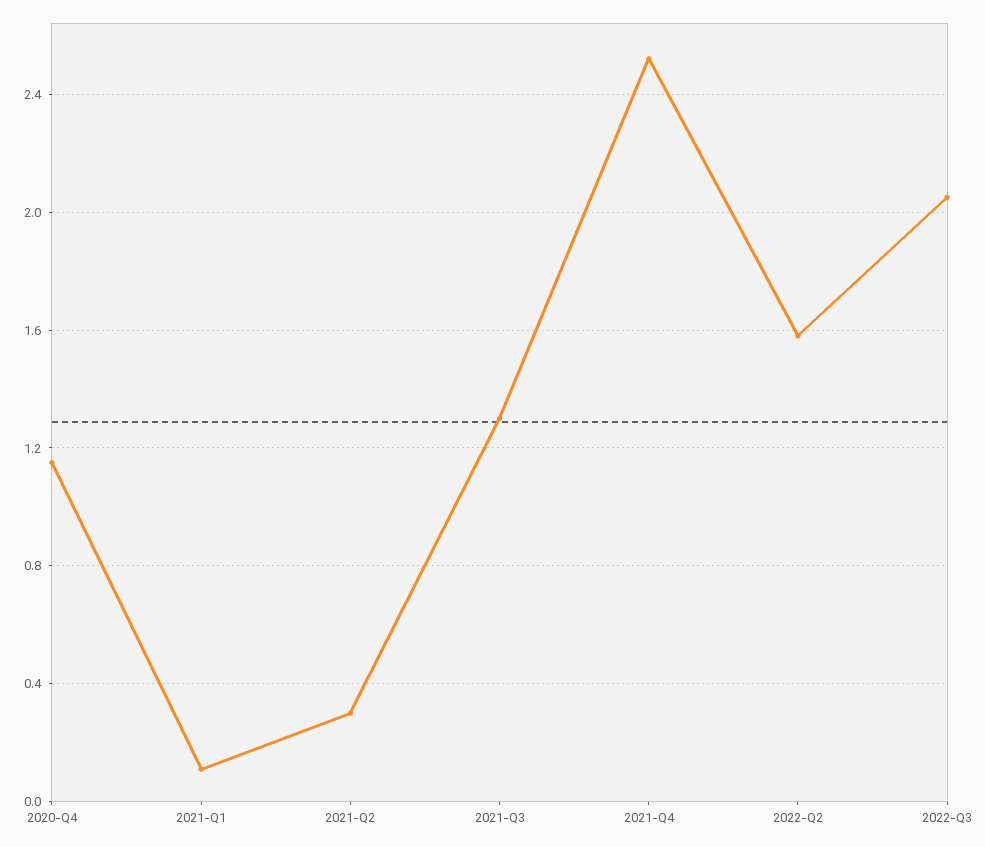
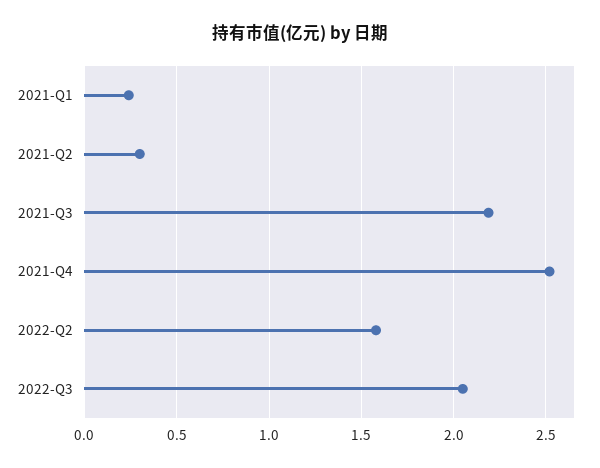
2020-Q4: 1.15 -> none
2021-Q1: 0.1 -> 0.25
2021-Q3: 1.3 -> 2.2

